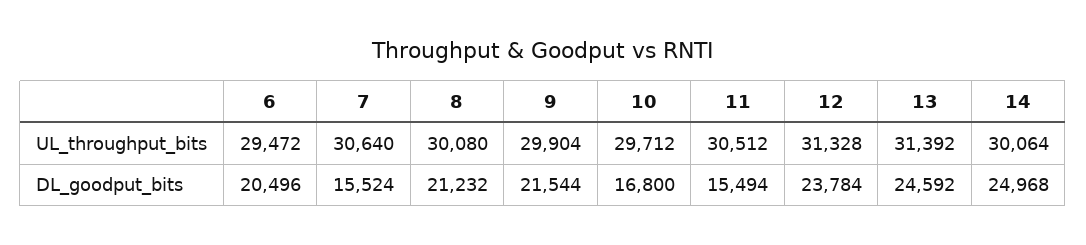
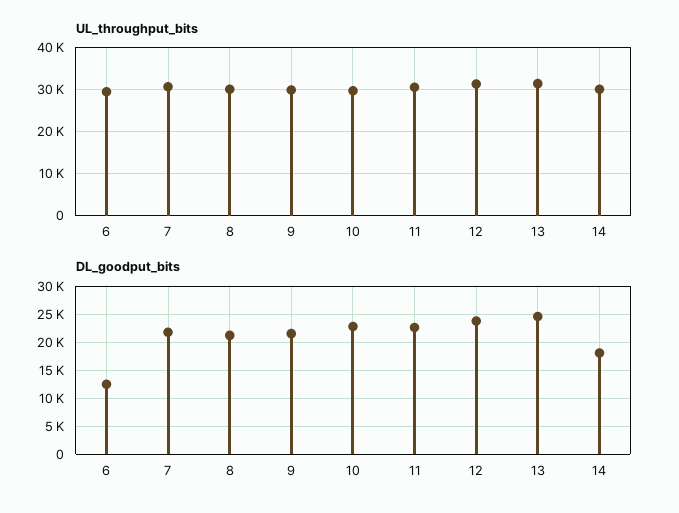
DL_goodput_bits, 6: 20496 -> 12500
DL_goodput_bits, 7: 15524 -> 22500
DL_goodput_bits, 10: 16800 -> 22500
DL_goodput_bits, 11: 15494 -> 22500
DL_goodput_bits, 14: 24968 -> 17500

